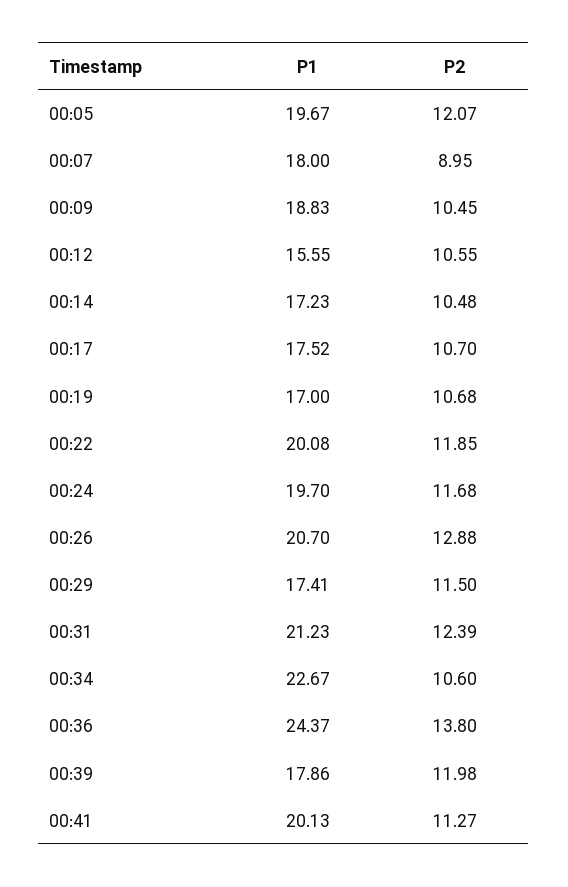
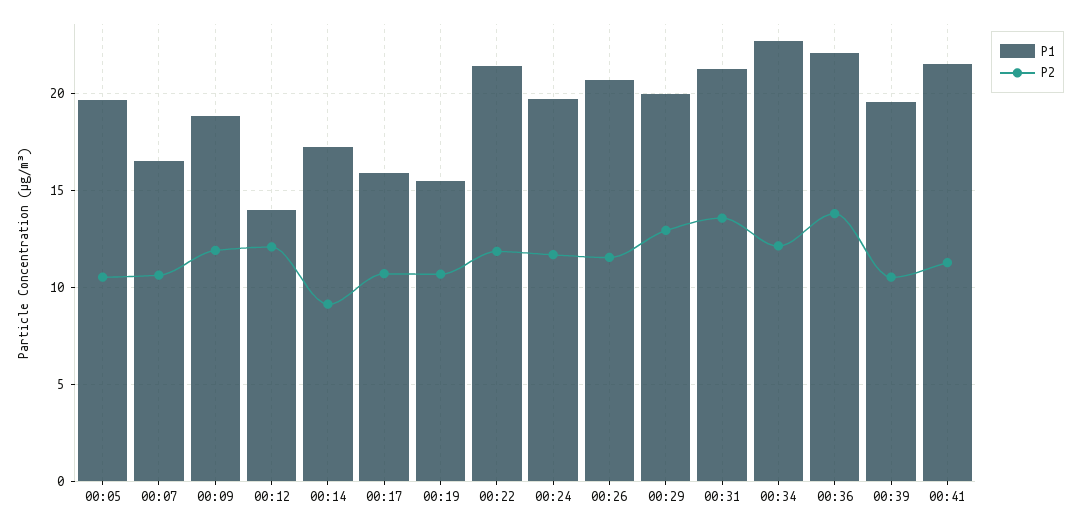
P2, 00:05: 12.07 -> 10.5
P1, 00:07: 18 -> 16.5
P2, 00:07: 8.95 -> 10.5
P2, 00:09: 10.45 -> 12
P1, 00:12: 15.55 -> 14
P2, 00:12: 10.55 -> 12
P2, 00:14: 10.48 -> 9
P1, 00:17: 17.52 -> 16
P1, 00:19: 17 -> 15.5
P1, 00:22: 20.08 -> 21.5
P2, 00:26: 12.88 -> 11.5
P1, 00:29: 17.41 -> 20
P2, 00:29: 11.5 -> 13
P2, 00:31: 12.39 -> 13.5
P2, 00:34: 10.6 -> 12
P1, 00:36: 24.37 -> 22
P1, 00:39: 17.86 -> 19.5
P2, 00:39: 11.98 -> 10.5
P1, 00:41: 20.13 -> 21.5

